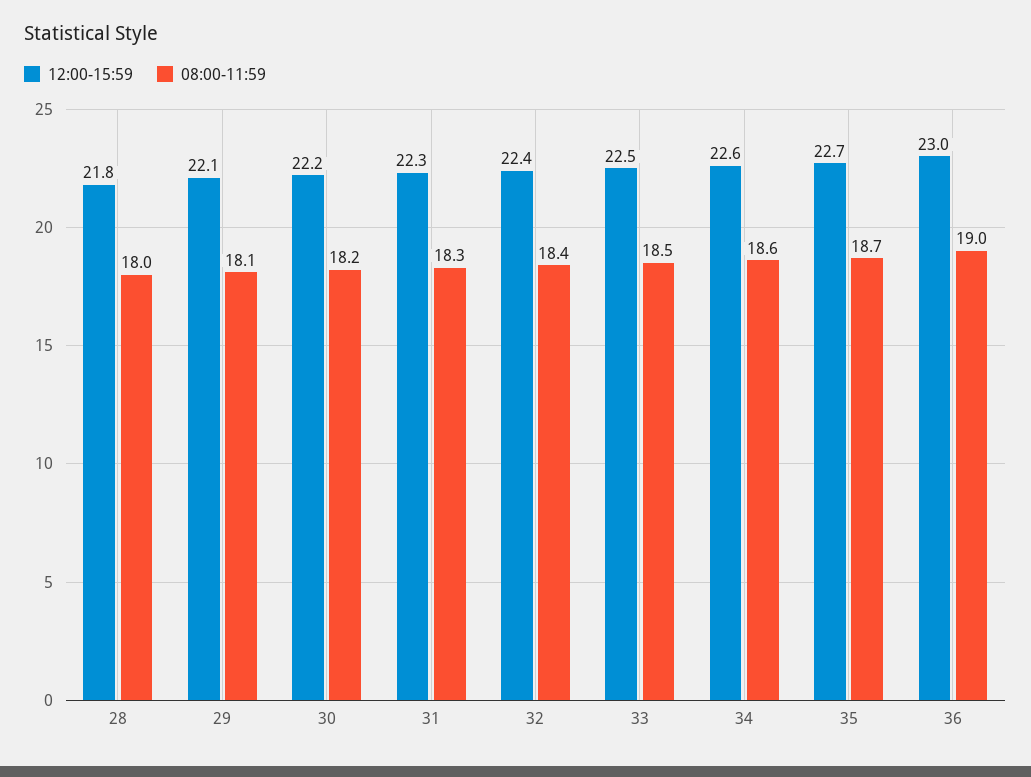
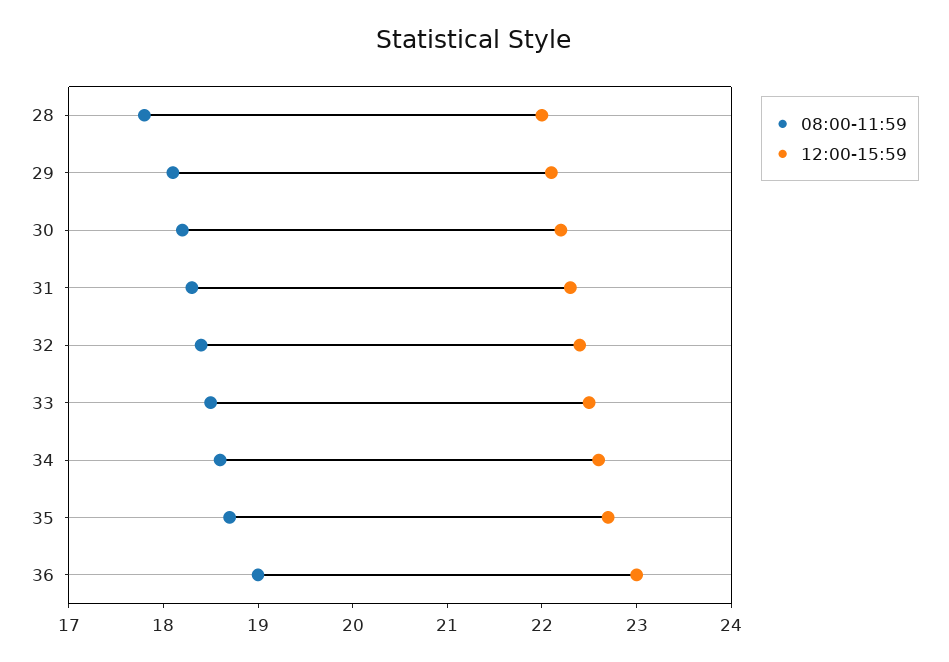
12:00-15:59, 28: 21.8 -> 22
08:00-11:59, 28: 18 -> 17.8

